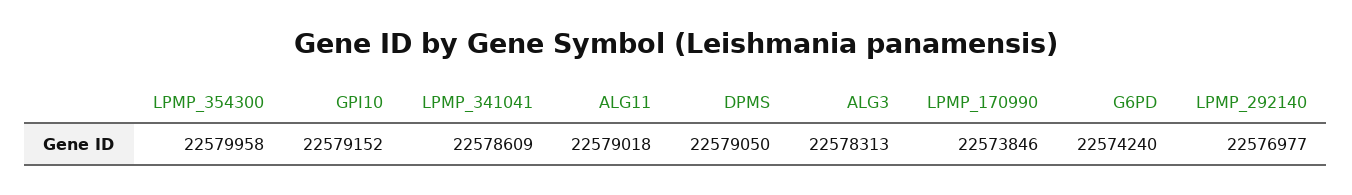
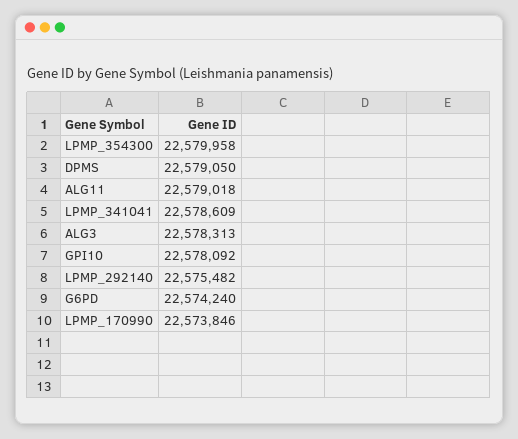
GPI10: 22579152 -> 22578092
LPMP_292140: 22576977 -> 22575482

